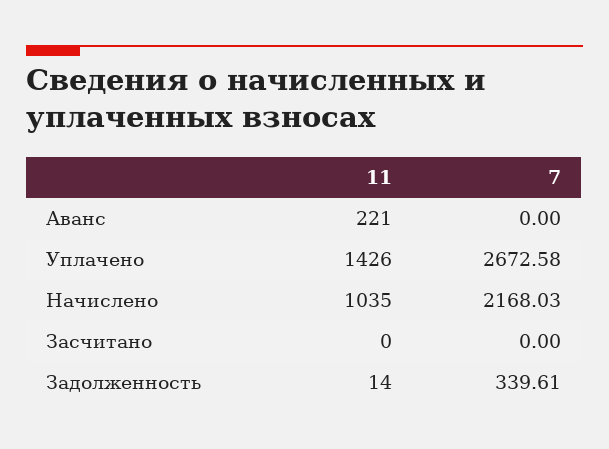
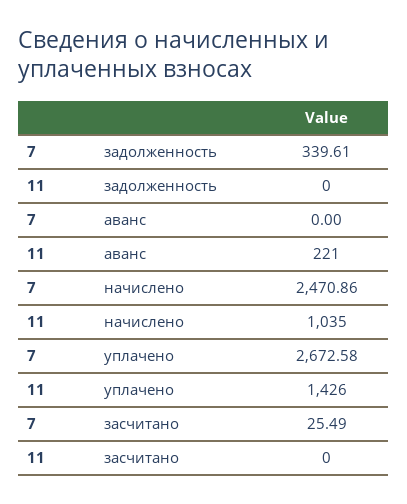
7, Начислено: 2168.03 -> 2470.86
7, Засчитано: 0 -> 25.49
11, Задолженность: 14 -> 0

